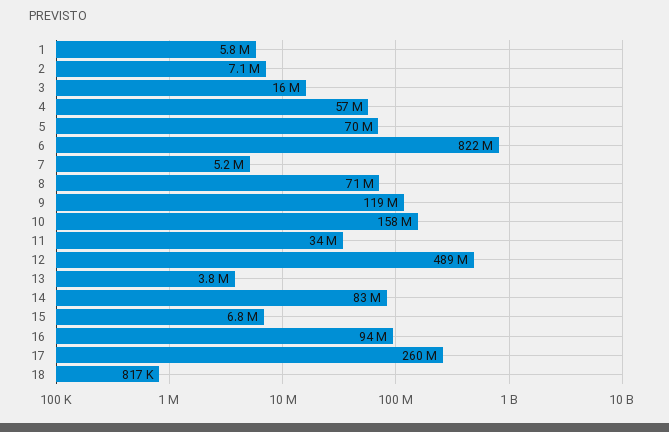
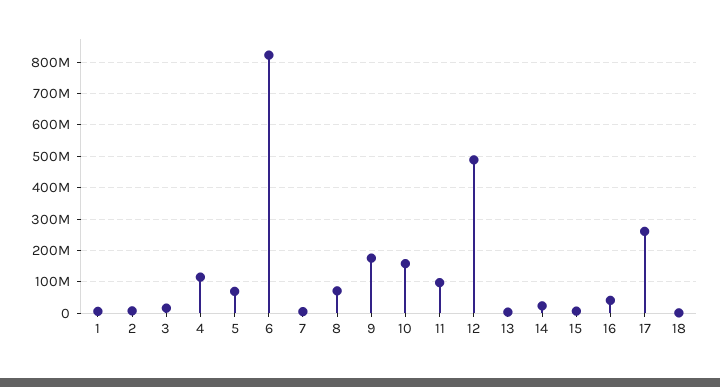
4: 57000000 -> 120000000
9: 119000000 -> 180000000
11: 34000000 -> 100000000
14: 83000000 -> 20000000
16: 94000000 -> 40000000

